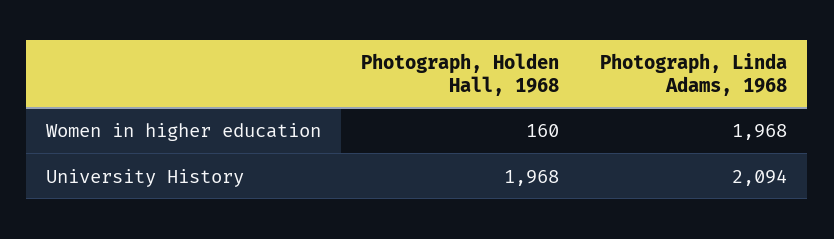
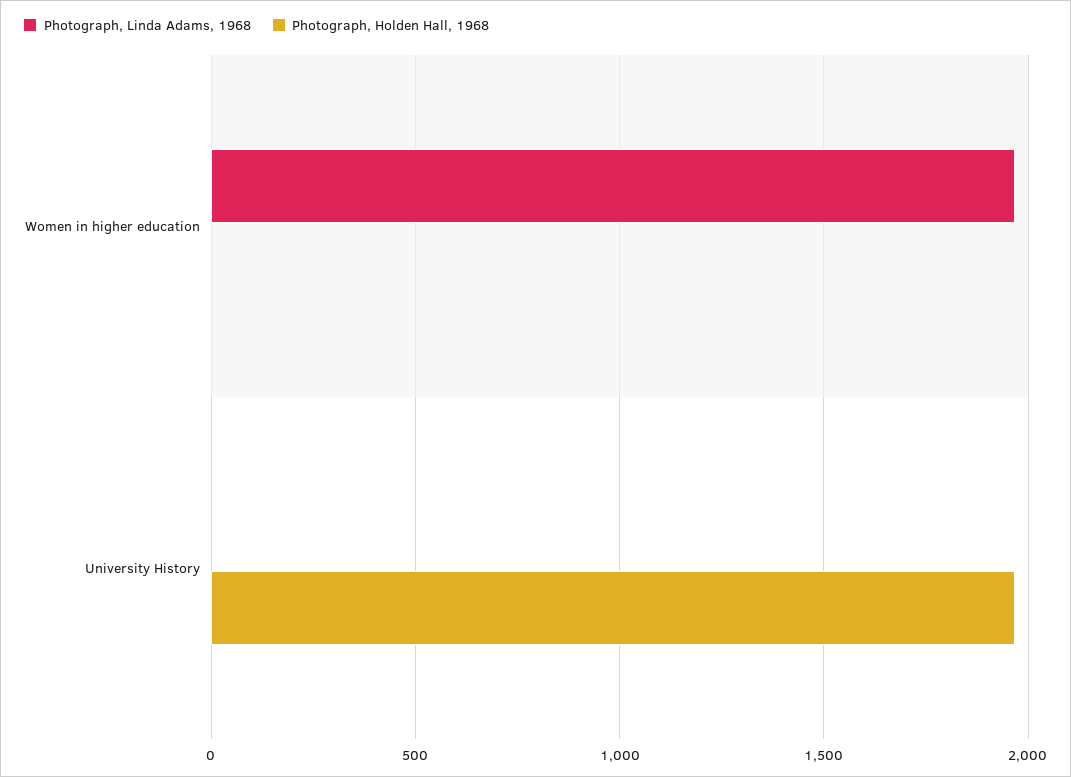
Photograph, Holden Hall, 1968, Women in higher education: 160 -> 0
Photograph, Linda Adams, 1968, University History: 2094 -> 0

